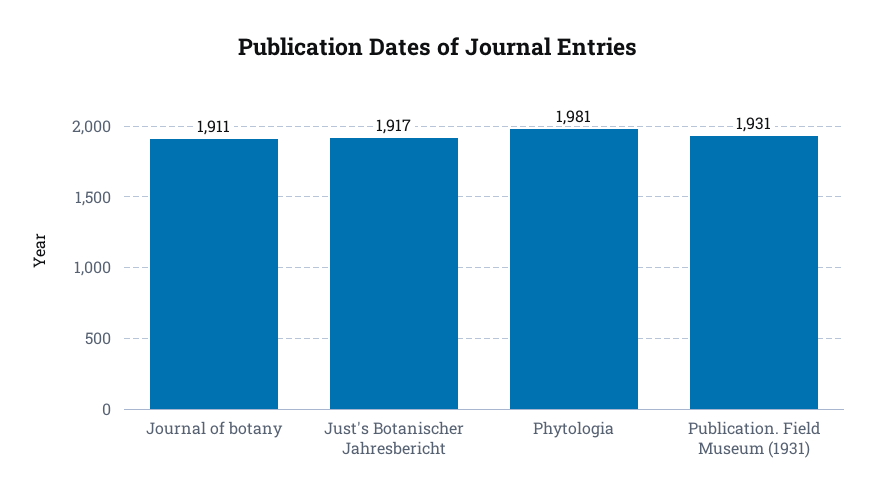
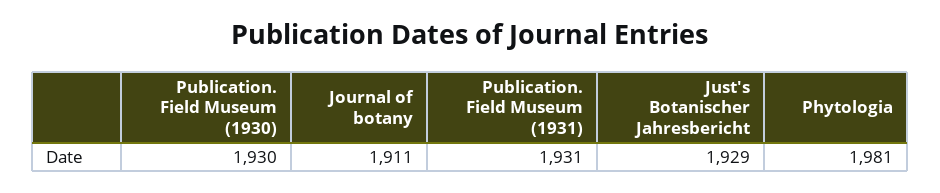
Just's Botanischer Jahresbericht: 1917 -> 1929
Publication. Field Museum (1930): none -> 1930

